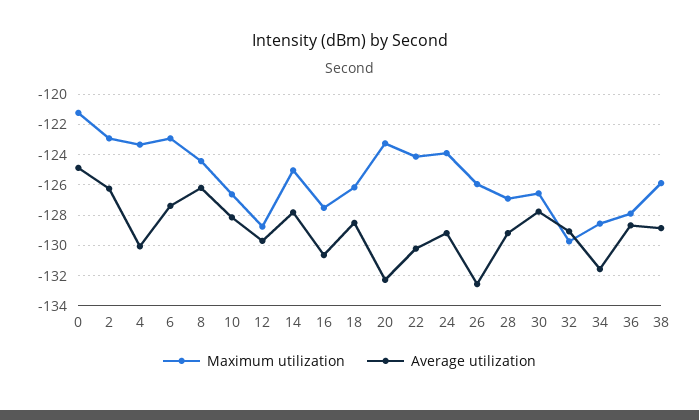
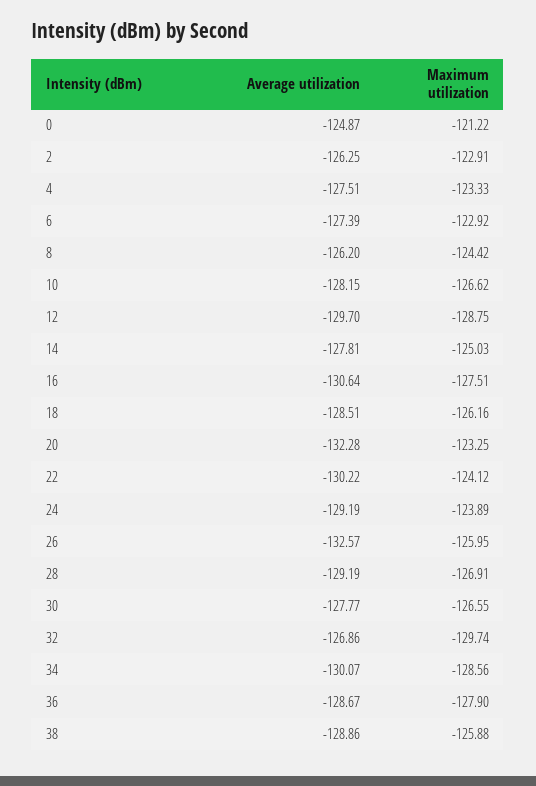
Average utilization, 4: -130 -> -127.51
Average utilization, 32: -129 -> -126.86
Average utilization, 34: -131.5 -> -130.07

